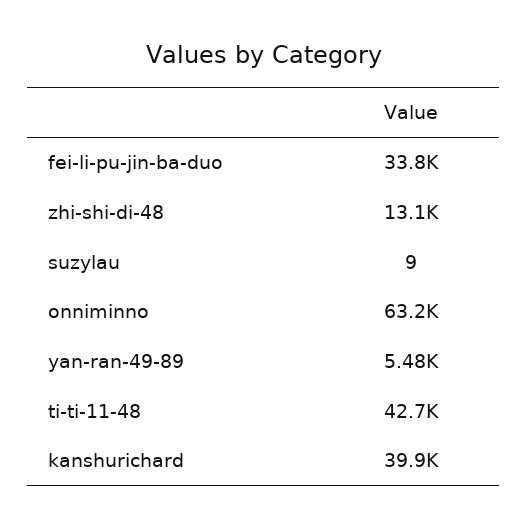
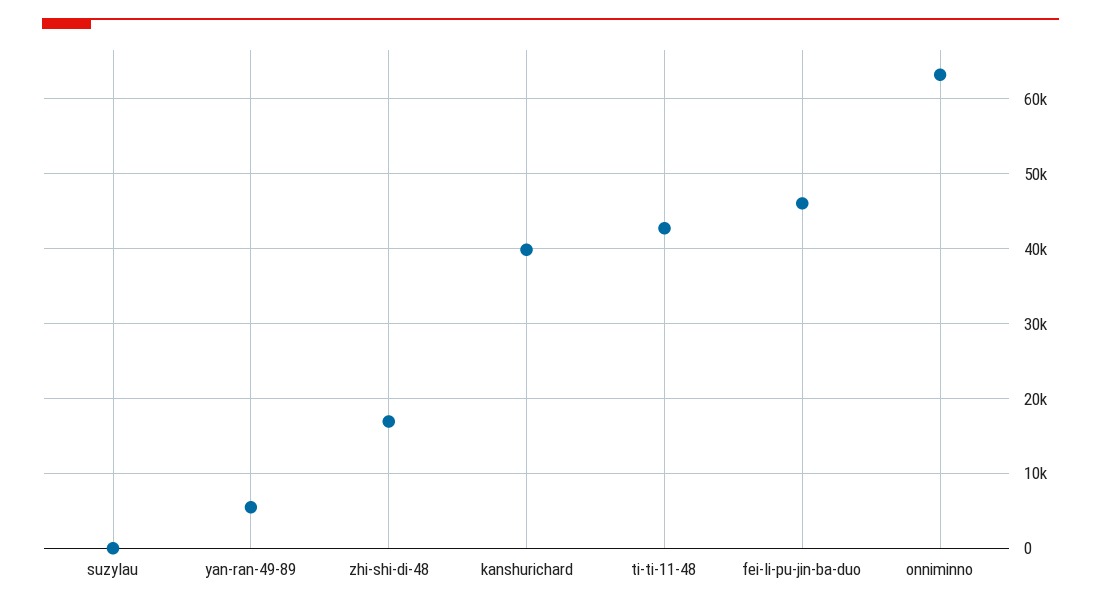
fei-li-pu-jin-ba-duo: 33800 -> 46000
zhi-shi-di-48: 13100 -> 17000

